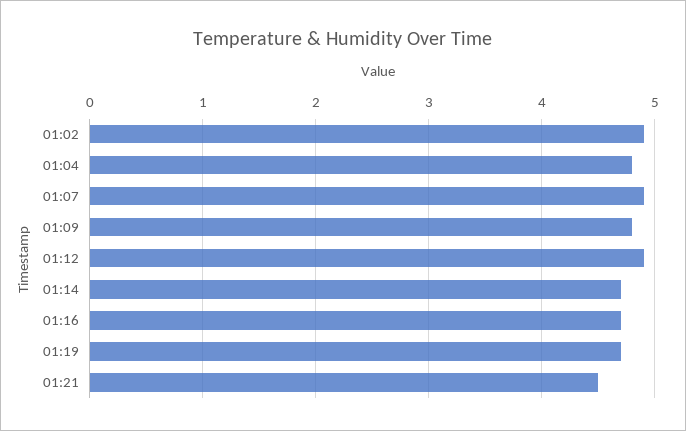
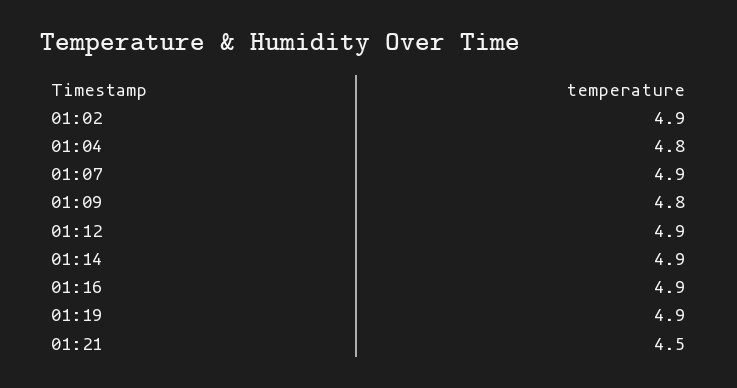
01:14: 4.7 -> 4.9
01:16: 4.7 -> 4.9
01:19: 4.7 -> 4.9

